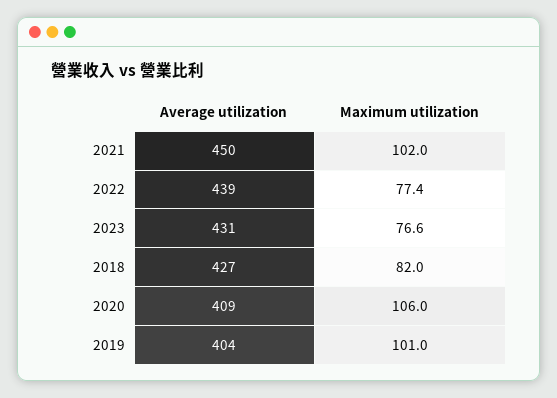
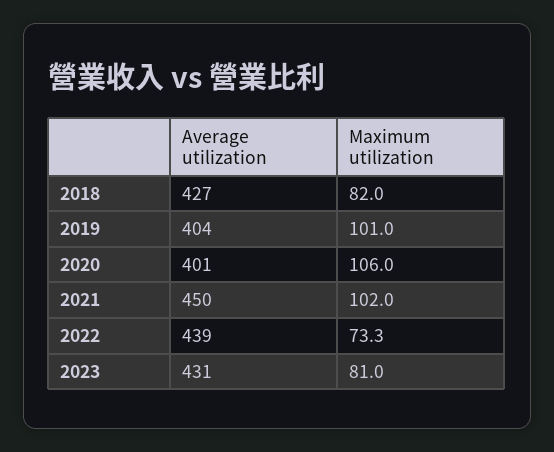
Maximum utilization, 2022: 77.4 -> 73.3
Maximum utilization, 2023: 76.6 -> 81
Average utilization, 2020: 409 -> 401

